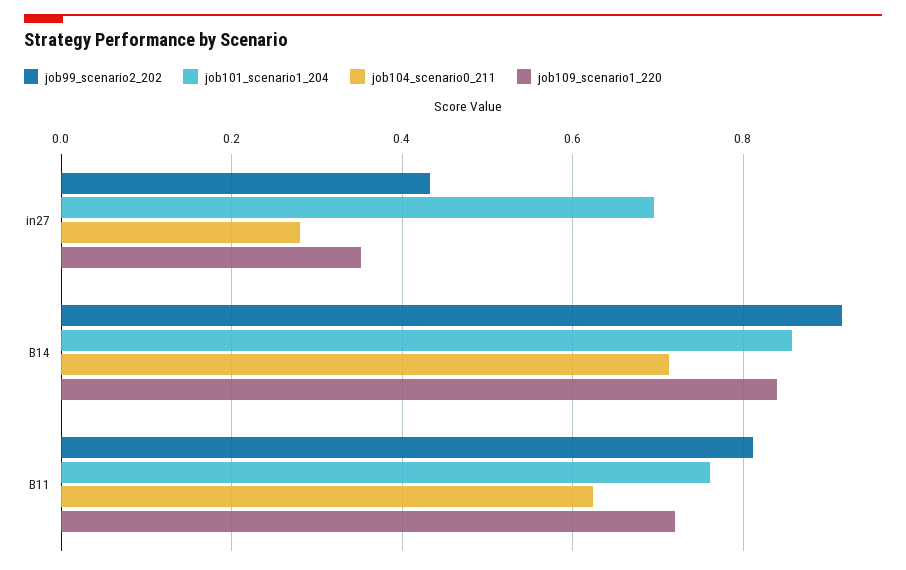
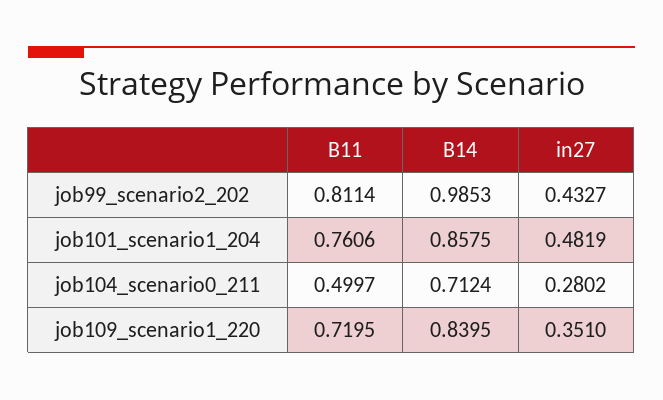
job101_scenario1_204, in27: 0.7 -> 0.4819
job99_scenario2_202, B14: 0.92 -> 0.9853
job104_scenario0_211, B11: 0.62 -> 0.4997

